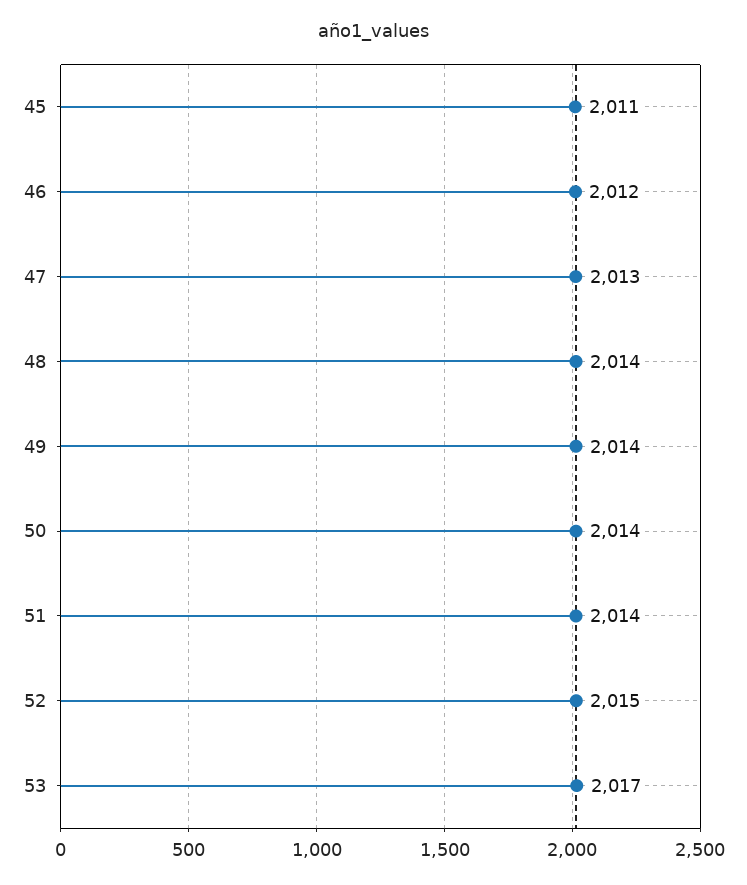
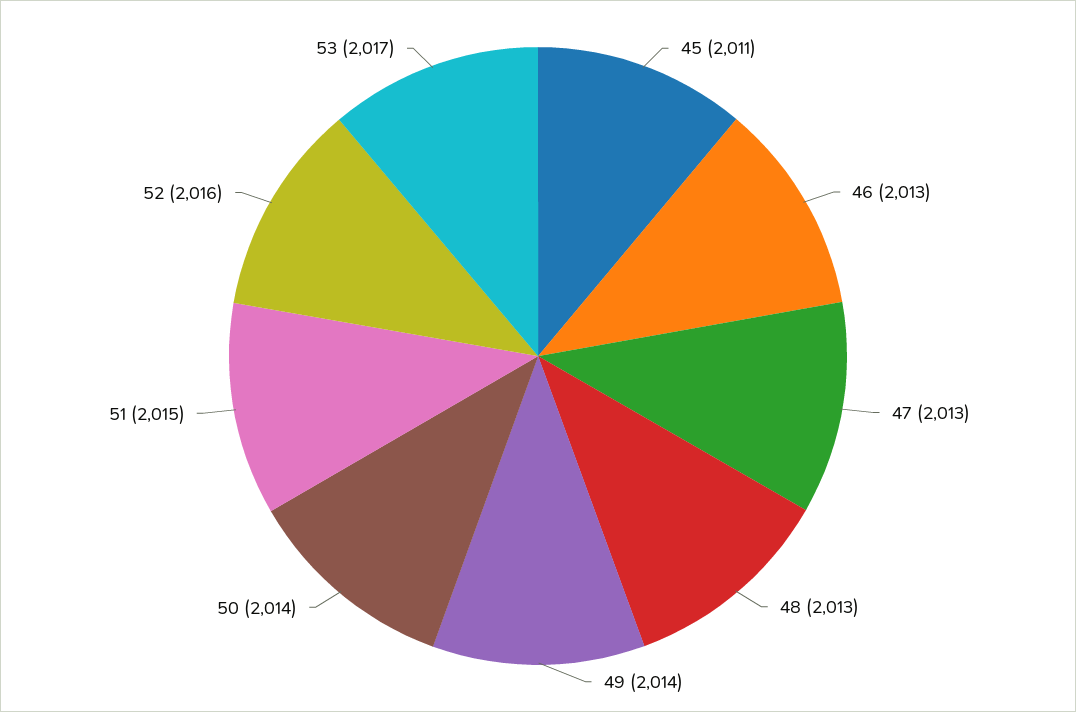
46: 2012 -> 2013
48: 2014 -> 2013
51: 2014 -> 2015
52: 2015 -> 2016

